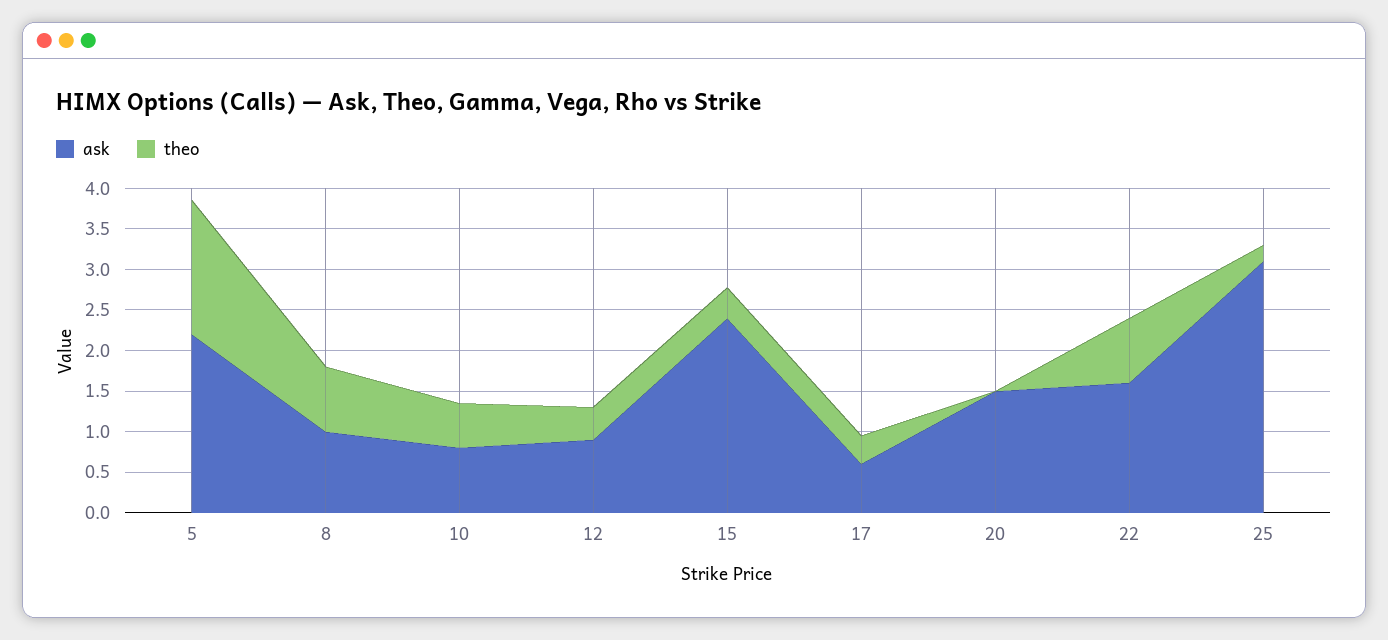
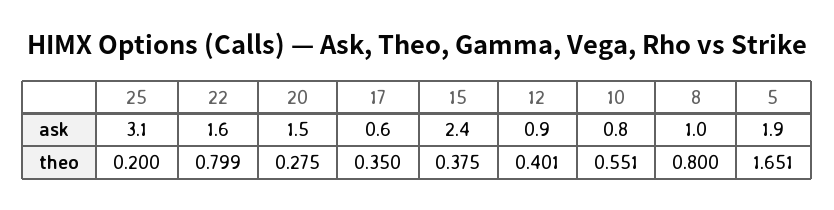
ask, 5: 2.2 -> 1.9
theo, 20: 0 -> 0.275

